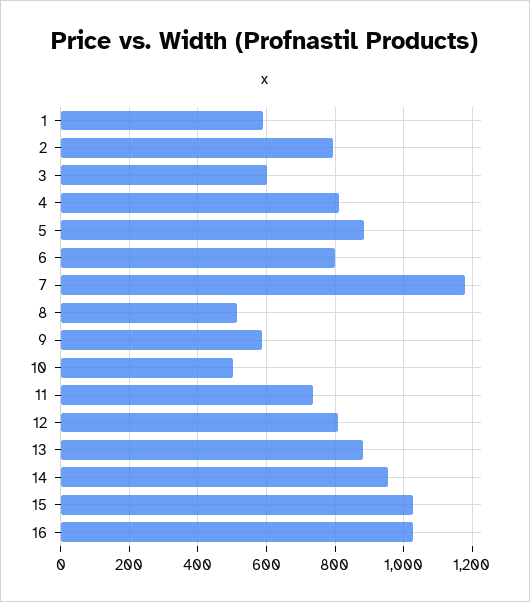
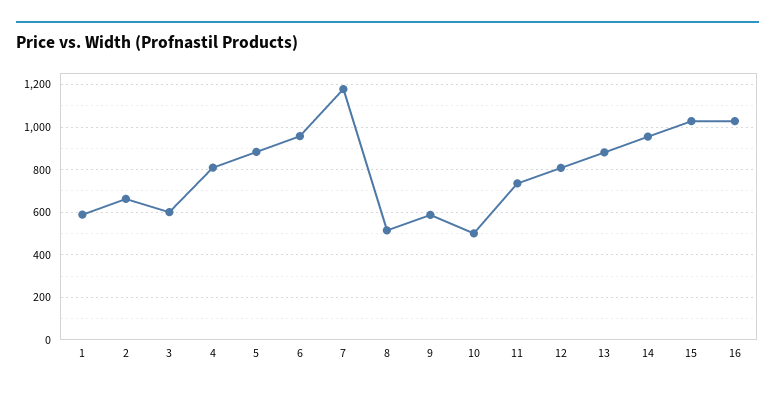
2: 800 -> 650
6: 800 -> 950

